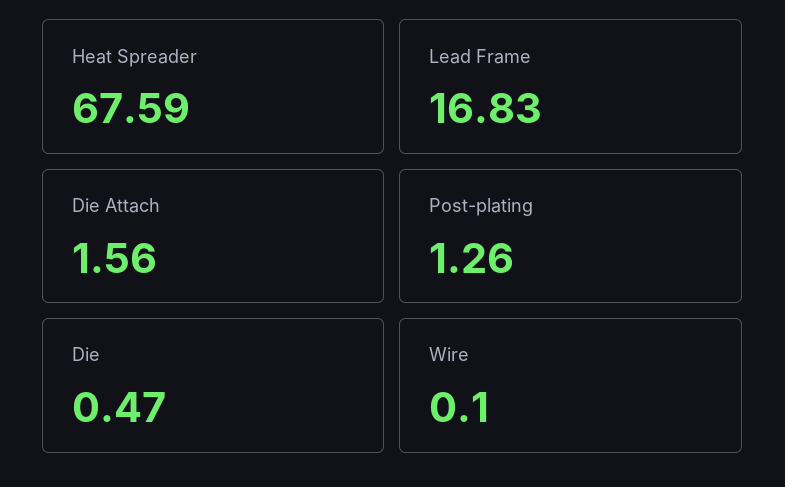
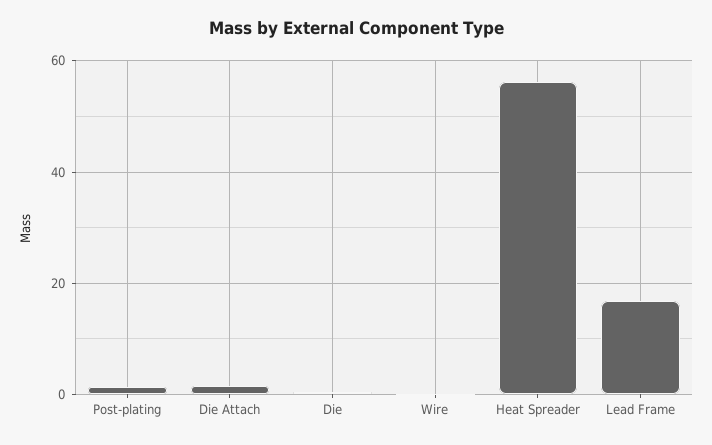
Heat Spreader: 67.59 -> 56

